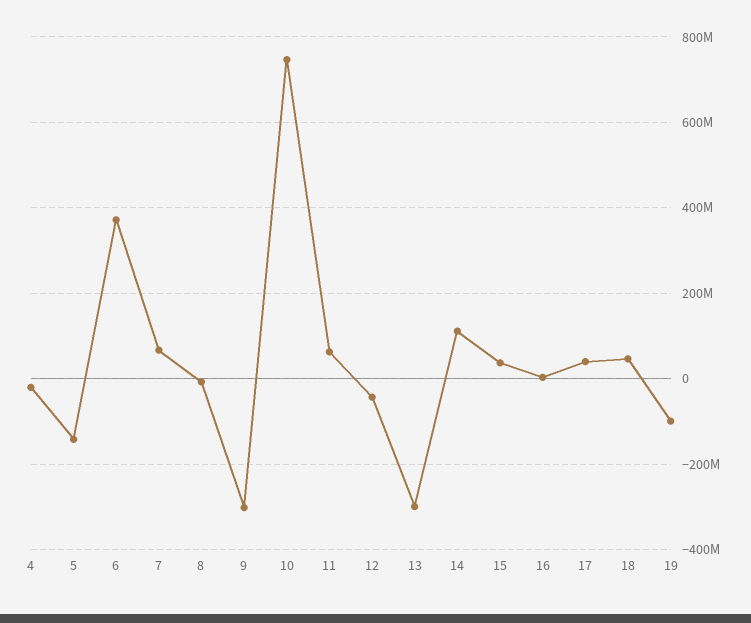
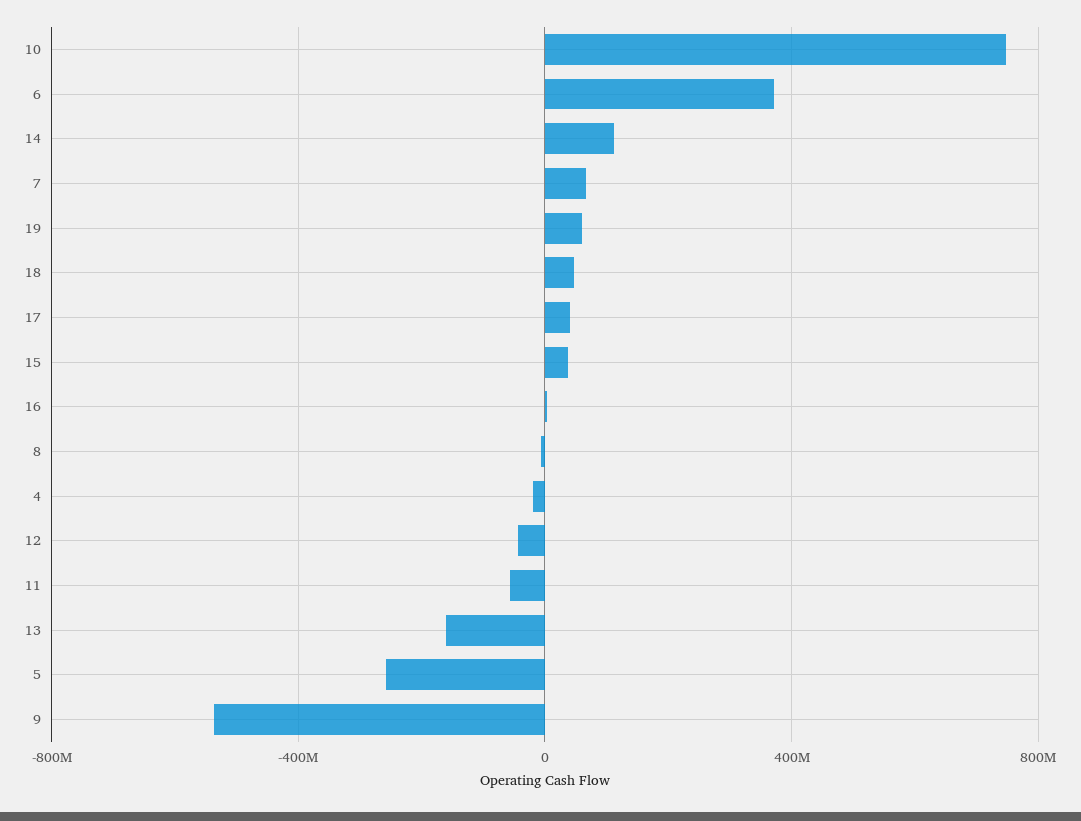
5: -140000000 -> -250000000
9: -300000000 -> -550000000
11: 60000000 -> -50000000
13: -300000000 -> -150000000
19: -100000000 -> 50000000

